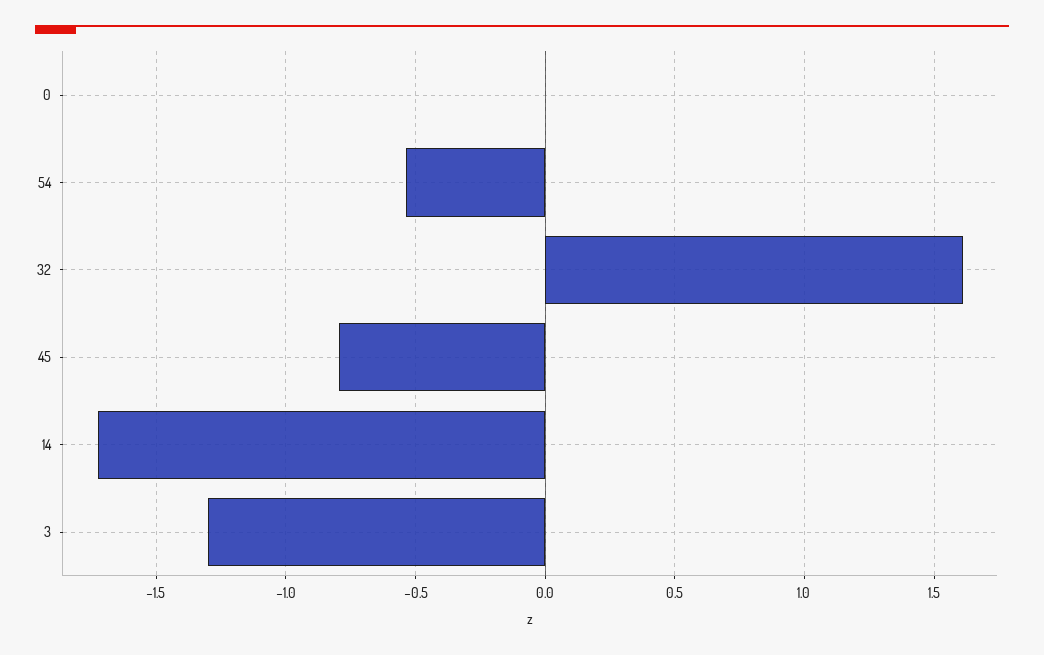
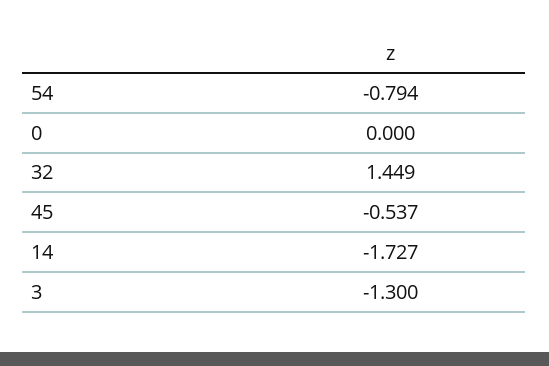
54: -0.55 -> -0.794
32: 1.6 -> 1.449
45: -0.8 -> -0.537

